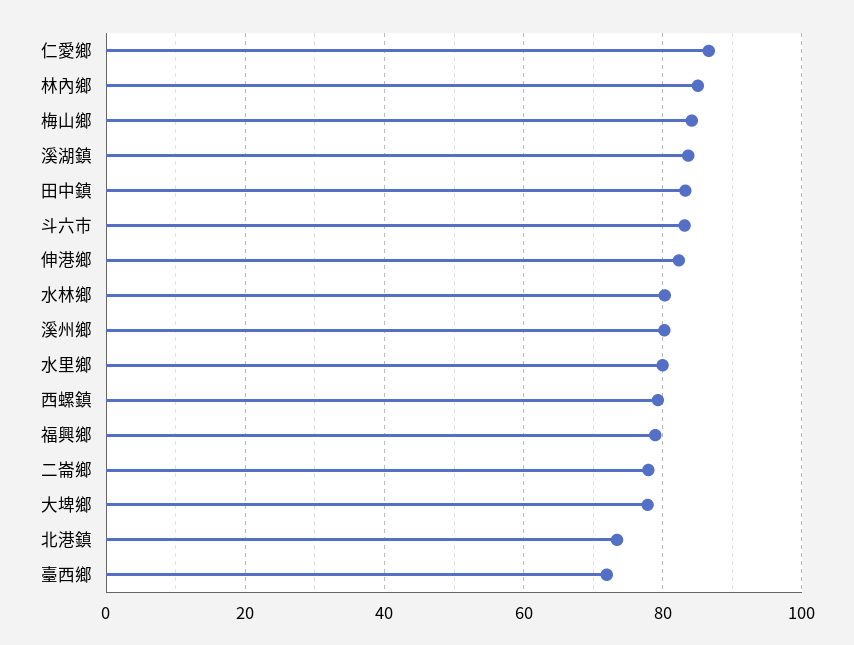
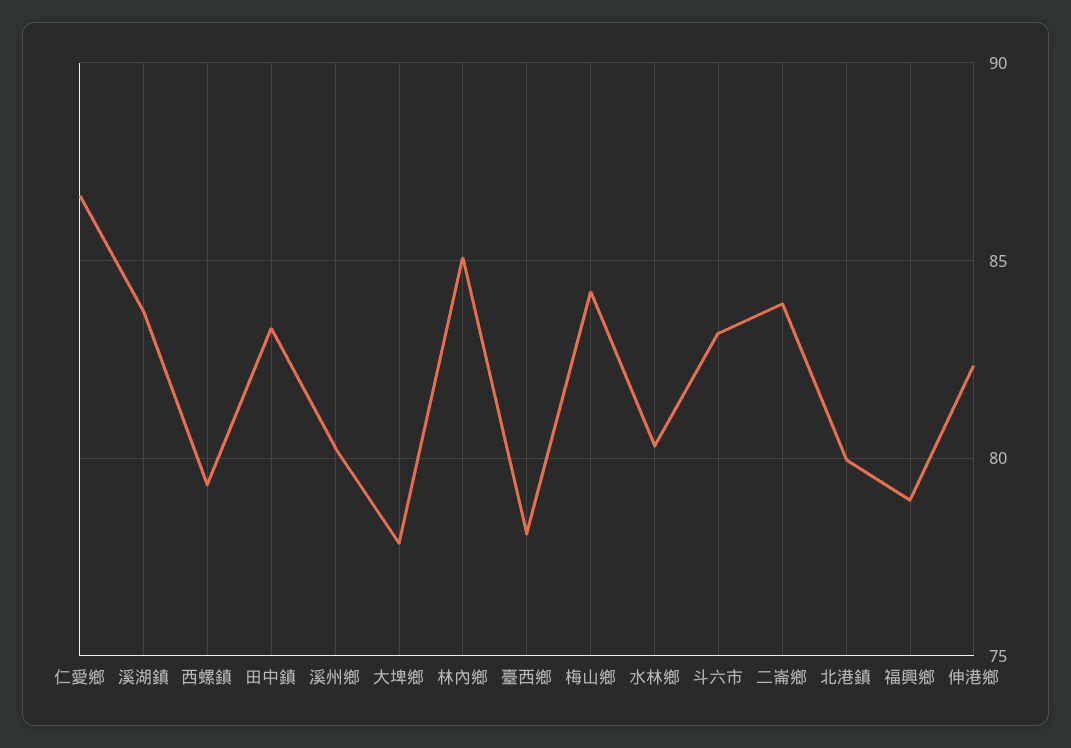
水里鄉: 80 -> none
二崙鄉: 78 -> 84
北港鎮: 74 -> 80
臺西鄉: 72 -> 78

